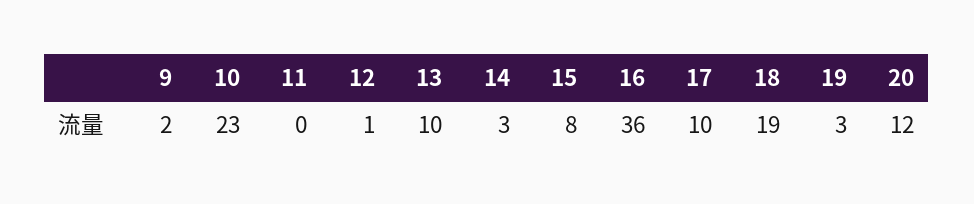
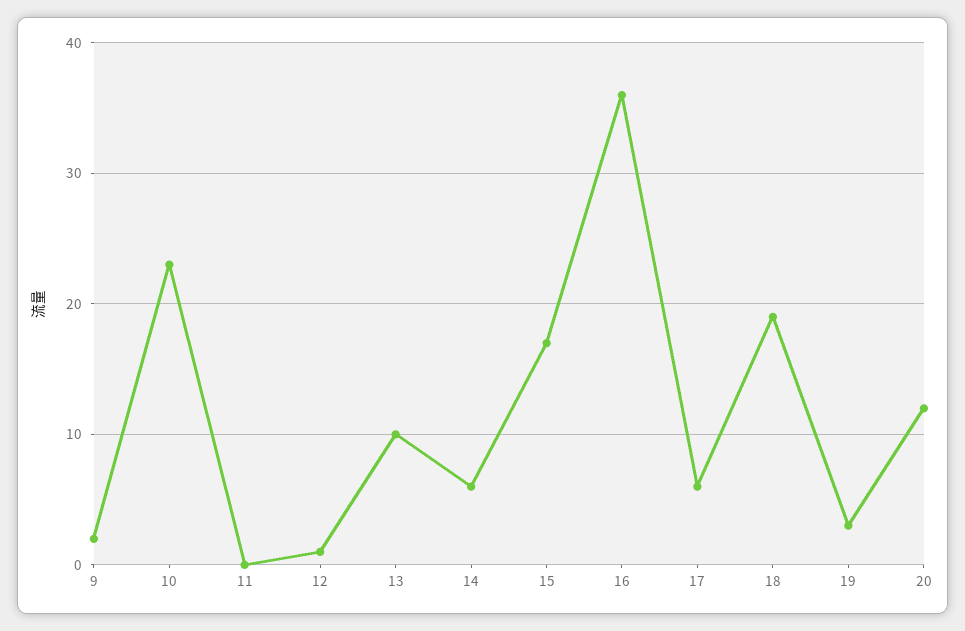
14: 3 -> 6
15: 8 -> 17
17: 10 -> 6

